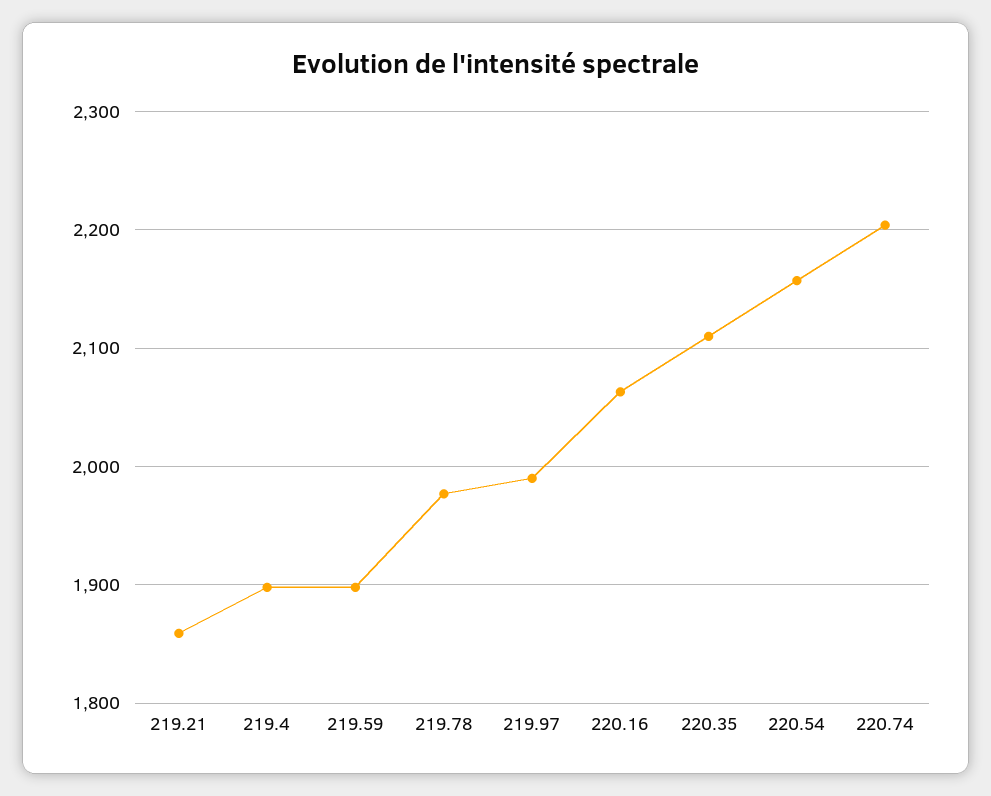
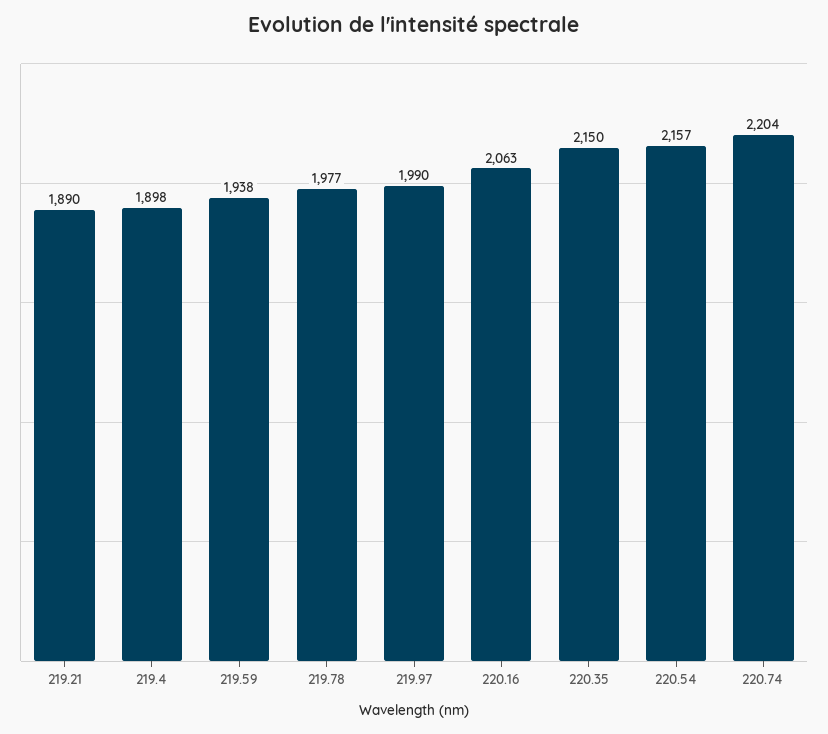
219.21: 1860 -> 1890
219.59: 1900 -> 1938
220.35: 2110 -> 2150

